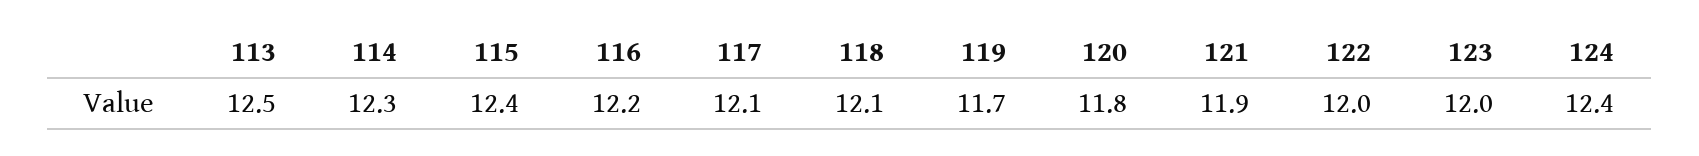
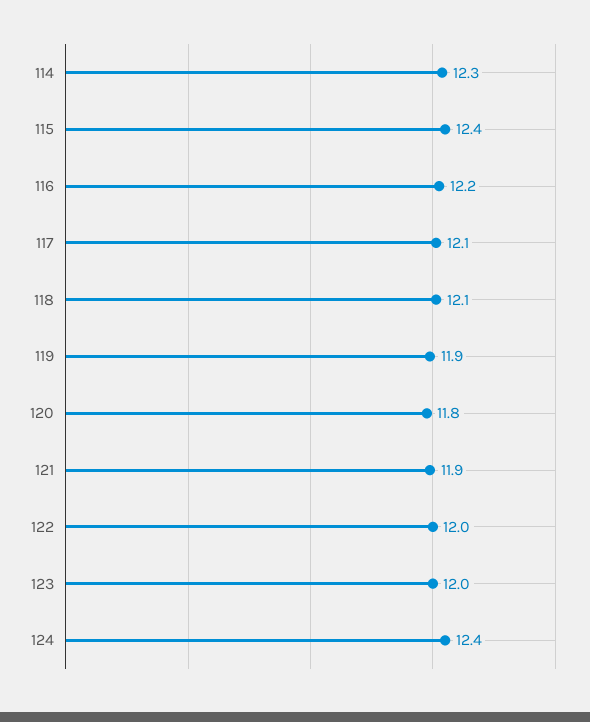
113: 12.5 -> none
119: 11.7 -> 11.9

